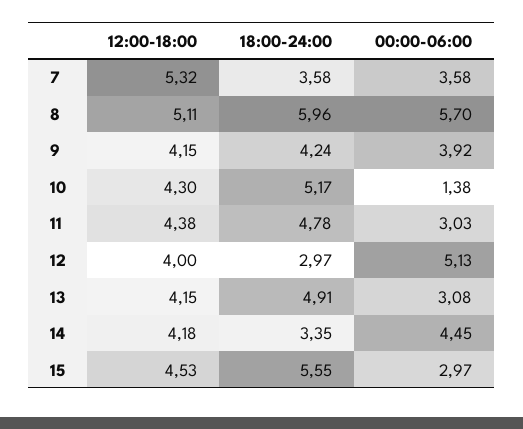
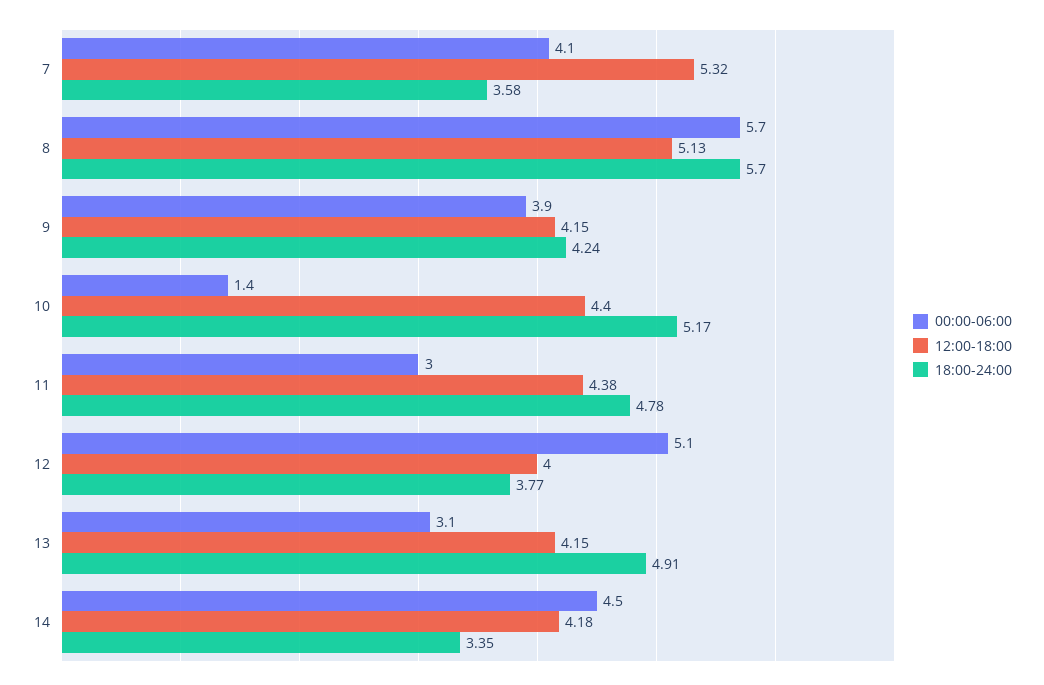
00:00-06:00, 7: 3.58 -> 4.1
12:00-18:00, 8: 5.11 -> 5.13
18:00-24:00, 8: 5.96 -> 5.7
12:00-18:00, 10: 4.3 -> 4.4
18:00-24:00, 12: 2.97 -> 3.77
12:00-18:00, 15: 4.53 -> none
18:00-24:00, 15: 5.55 -> none
00:00-06:00, 15: 2.97 -> none

